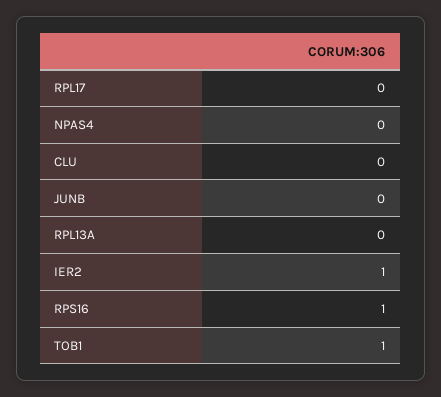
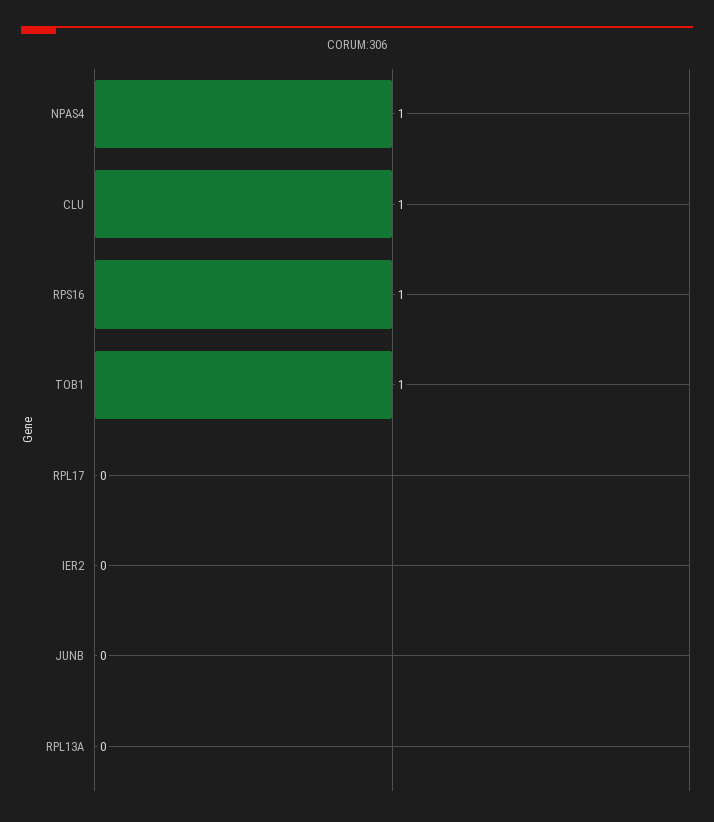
NPAS4: 0 -> 1
CLU: 0 -> 1
IER2: 1 -> 0

